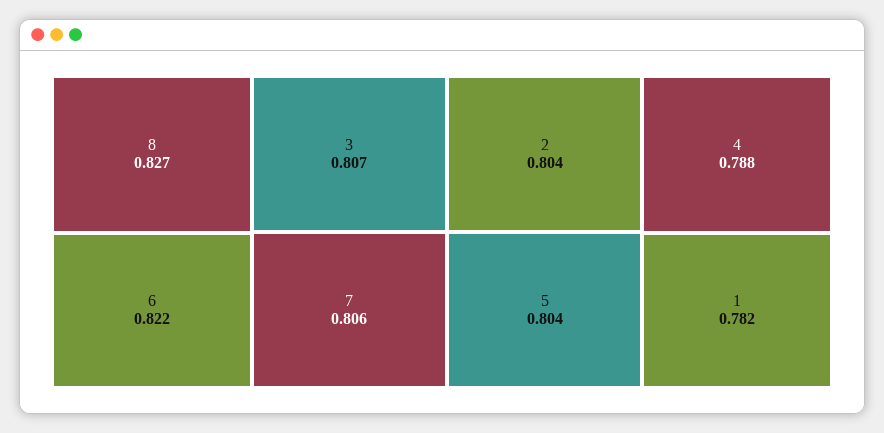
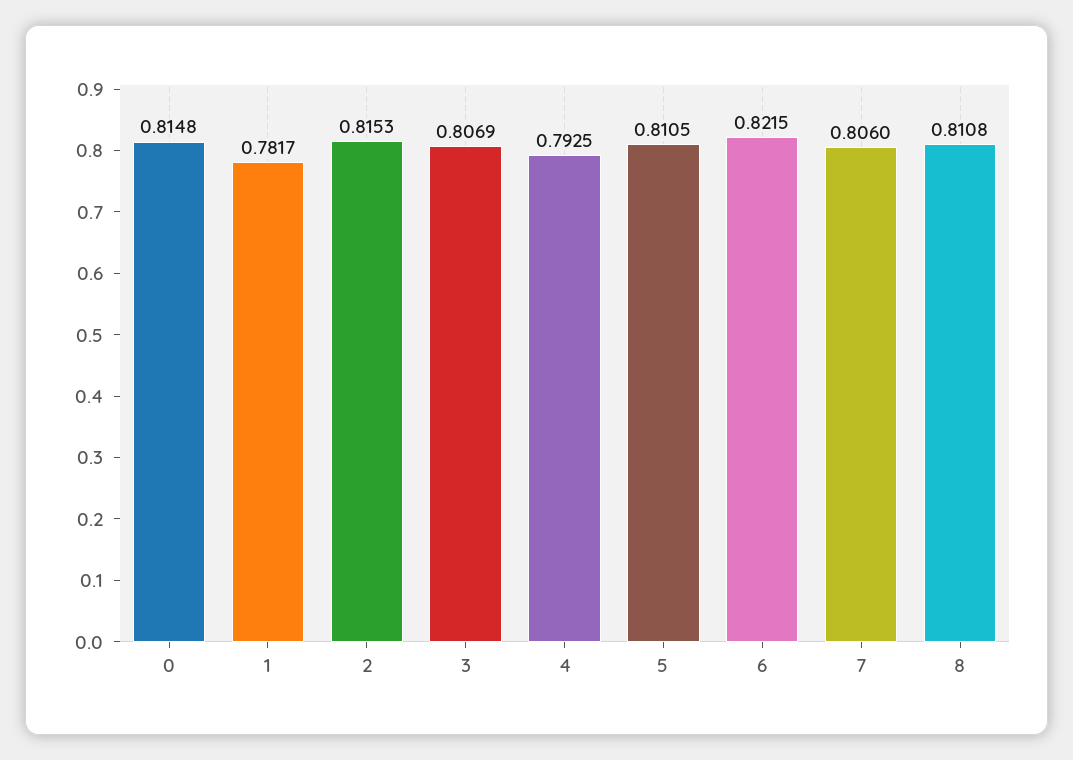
8: 0.827 -> 0.8108
2: 0.804 -> 0.8153
5: 0.804 -> 0.8105
4: 0.788 -> 0.7925
0: none -> 0.8148

